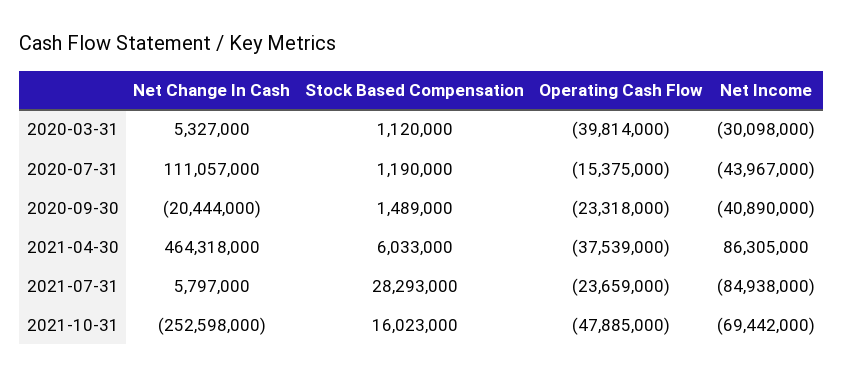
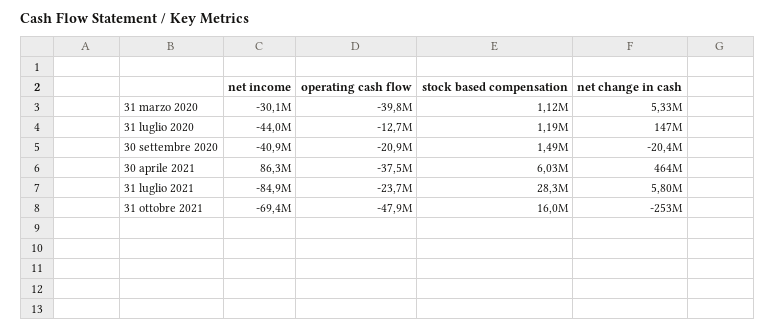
Net Change In Cash, 2020-07-31: 111057000 -> 147000000
Operating Cash Flow, 2020-07-31: -15375000 -> -12700000
Operating Cash Flow, 2020-09-30: -23318000 -> -20900000

